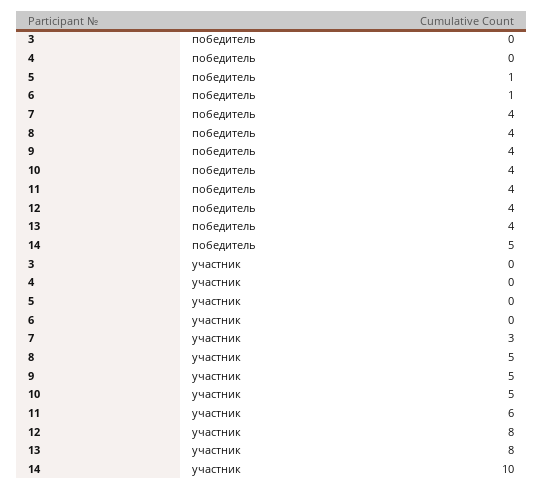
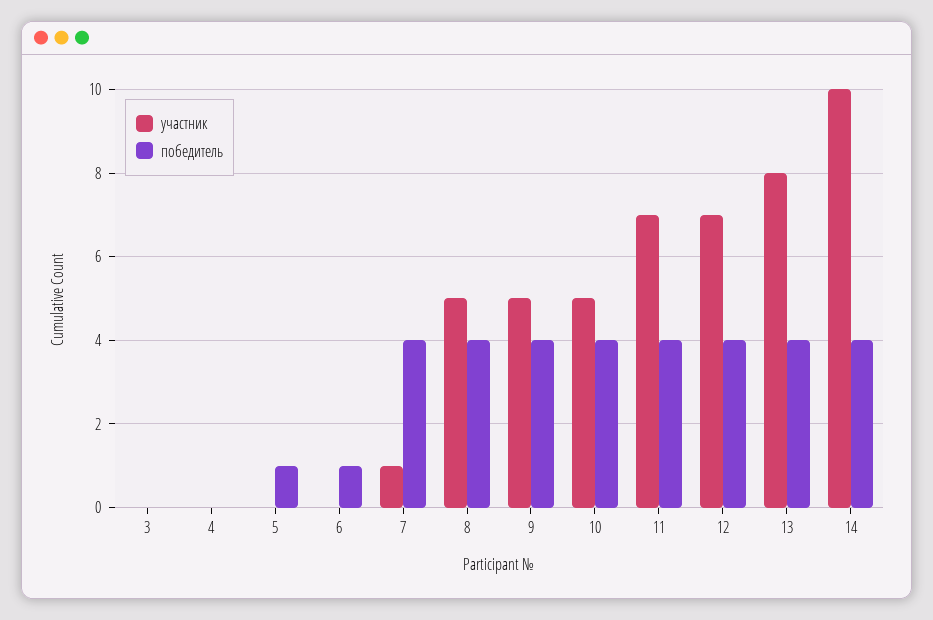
победитель, 14: 5 -> 4
участник, 7: 3 -> 1
участник, 11: 6 -> 7
участник, 12: 8 -> 7

